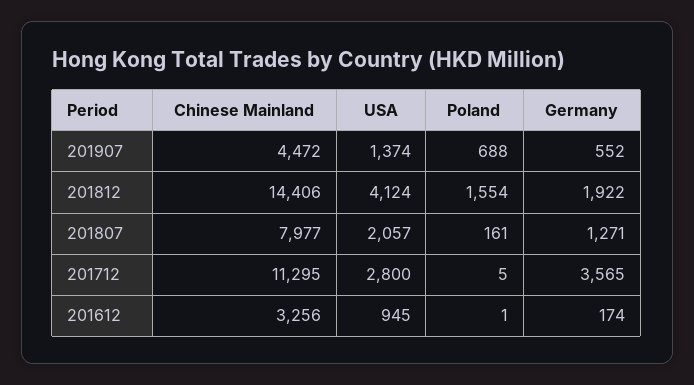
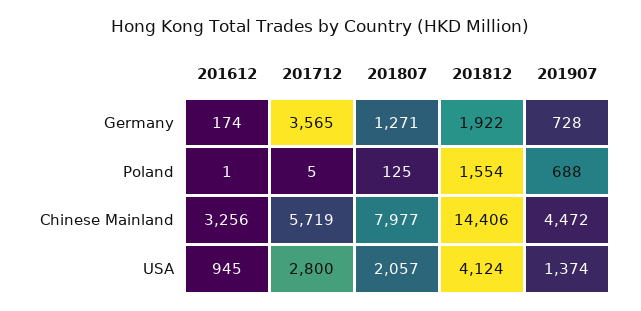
Germany, 201907: 552 -> 728
Poland, 201807: 161 -> 125
Chinese Mainland, 201712: 11295 -> 5719

